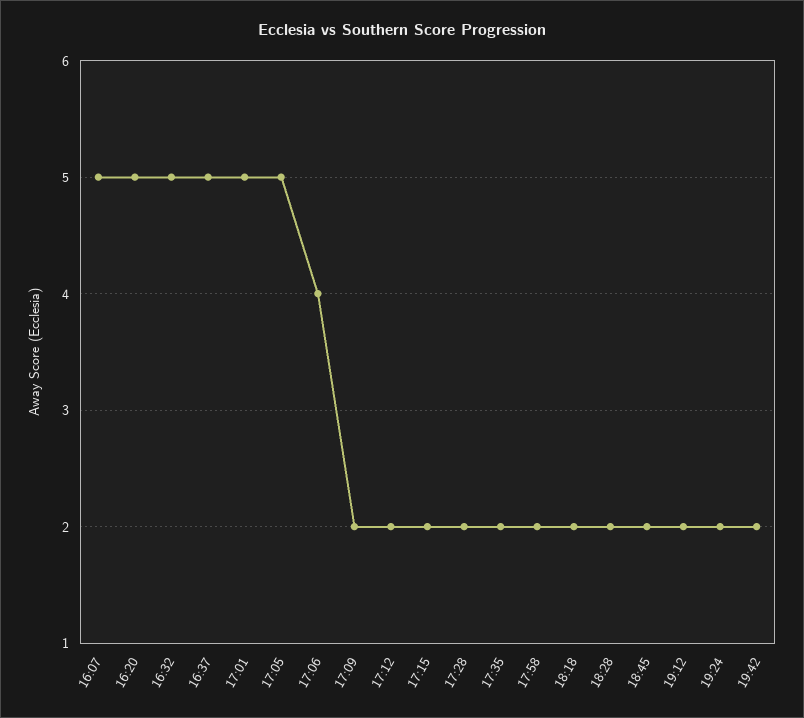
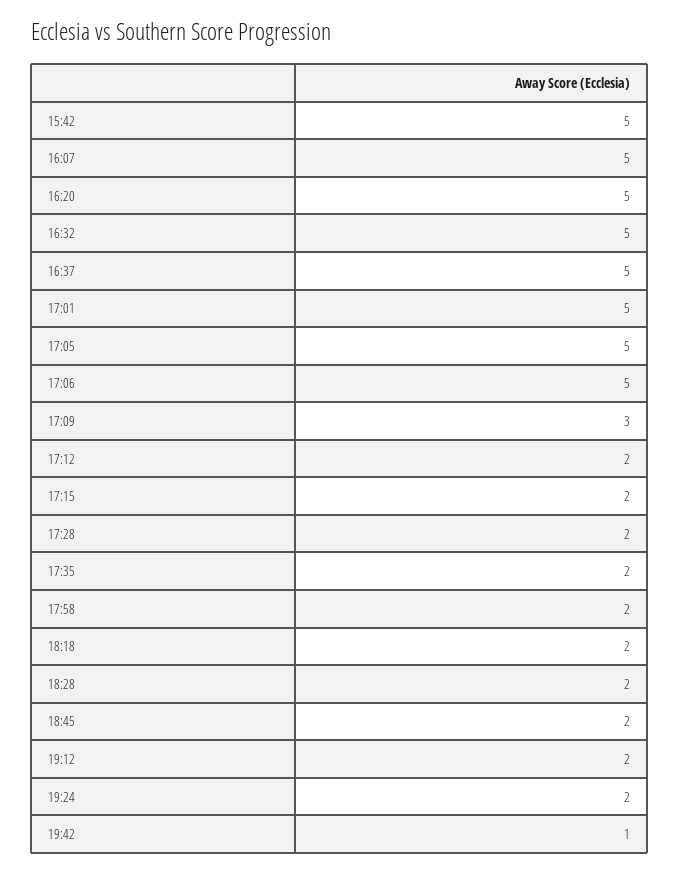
17:06: 4 -> 5
17:09: 2 -> 3
19:42: 2 -> 1
15:42: none -> 5

